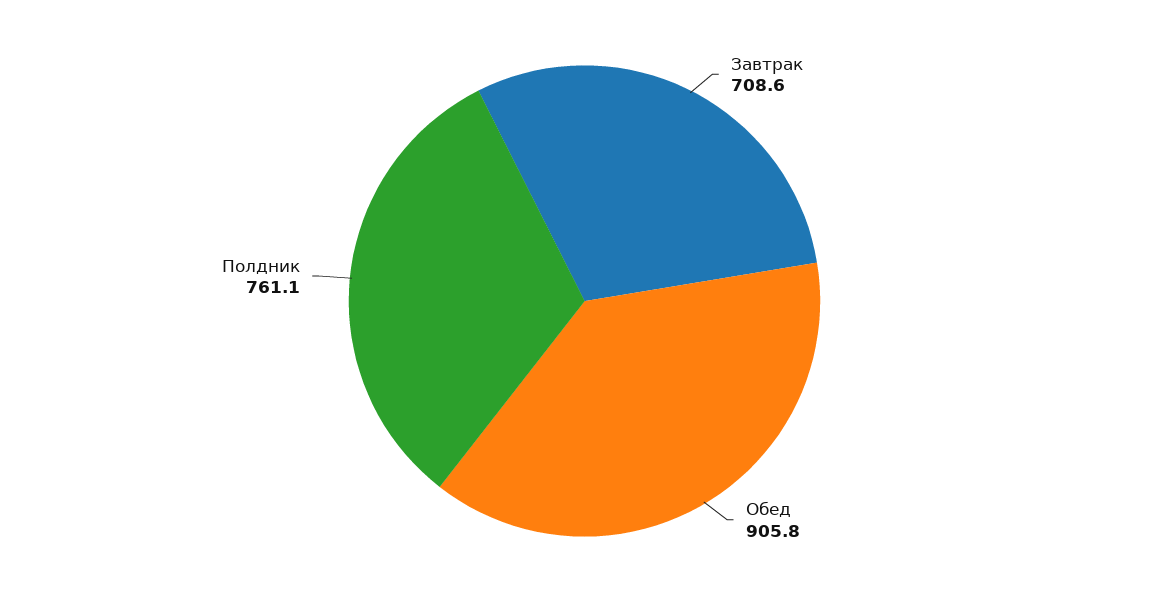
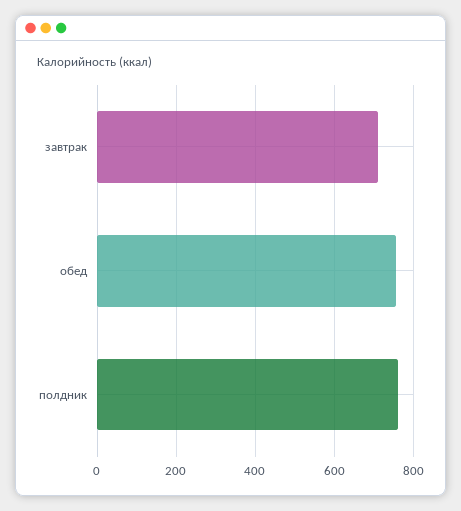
Обед: 905.8 -> 760

